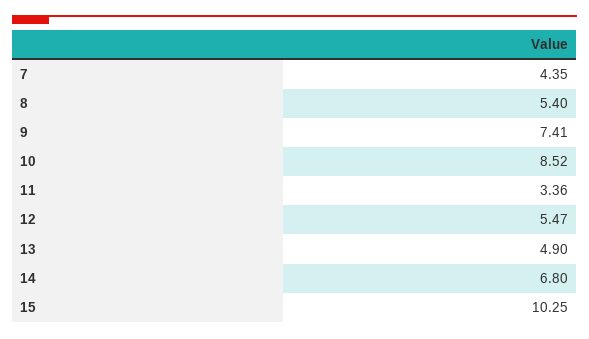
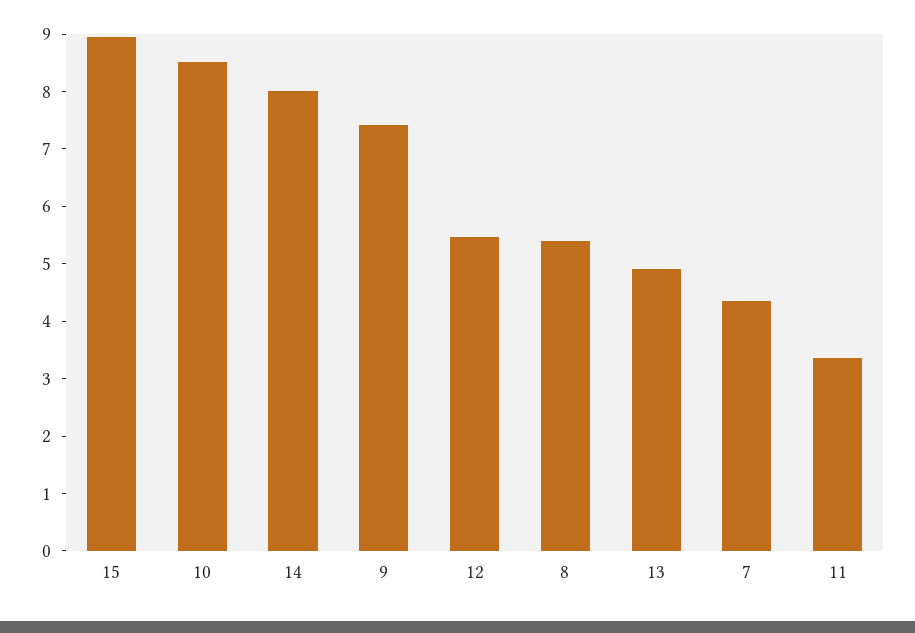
14: 6.8 -> 8
15: 10.25 -> 9

